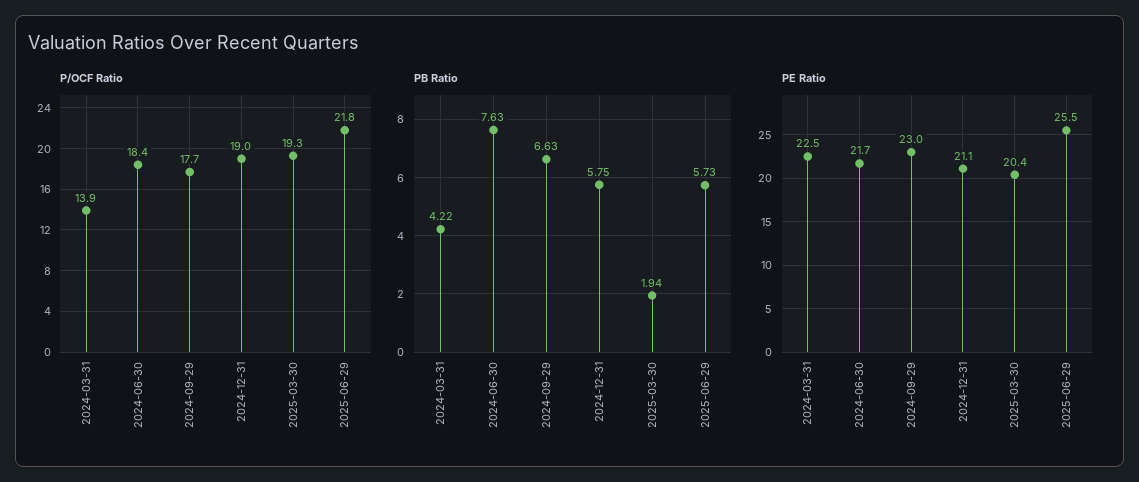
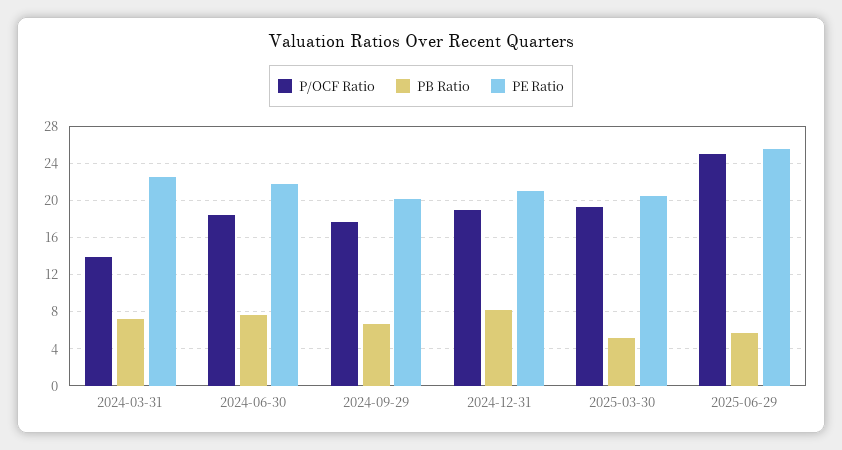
P/OCF Ratio, 2025-06-29: 21.8 -> 25
PB Ratio, 2024-03-31: 4.22 -> 7
PB Ratio, 2024-12-31: 5.75 -> 8
PB Ratio, 2025-03-30: 1.94 -> 5
PE Ratio, 2024-09-29: 23 -> 20

